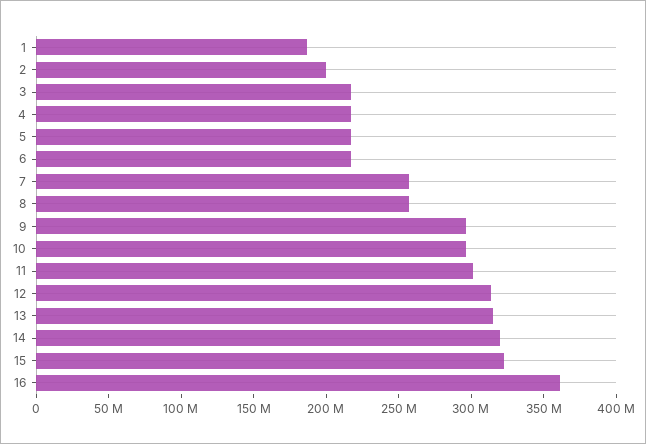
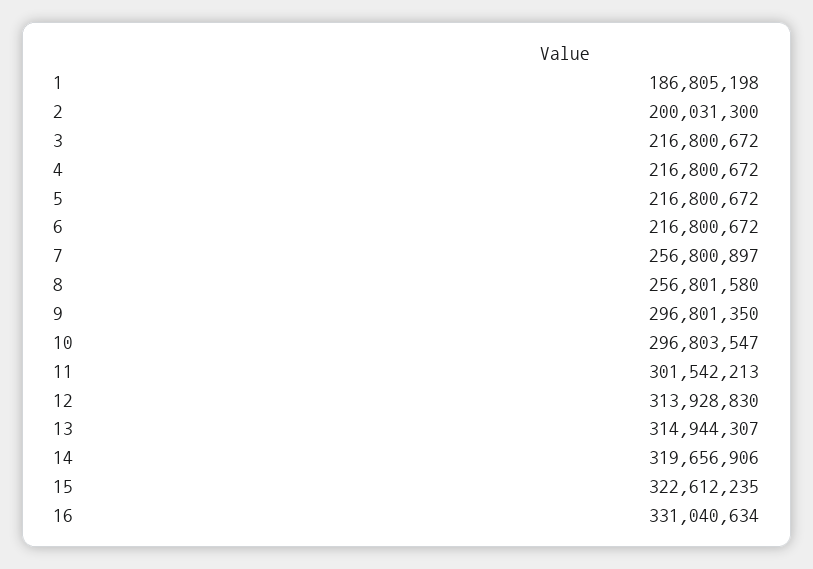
16: 360000000 -> 331040634

